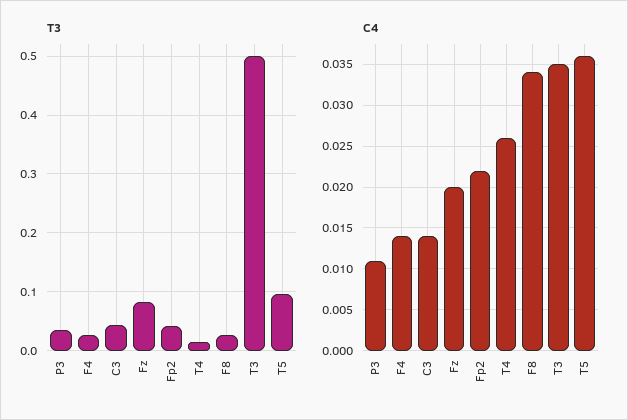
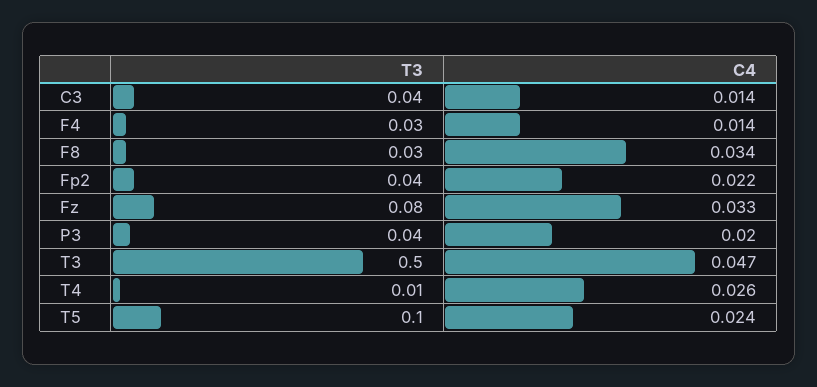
C4, P3: 0.011 -> 0.02
C4, Fz: 0.02 -> 0.033
C4, T3: 0.035 -> 0.047
C4, T5: 0.036 -> 0.024

